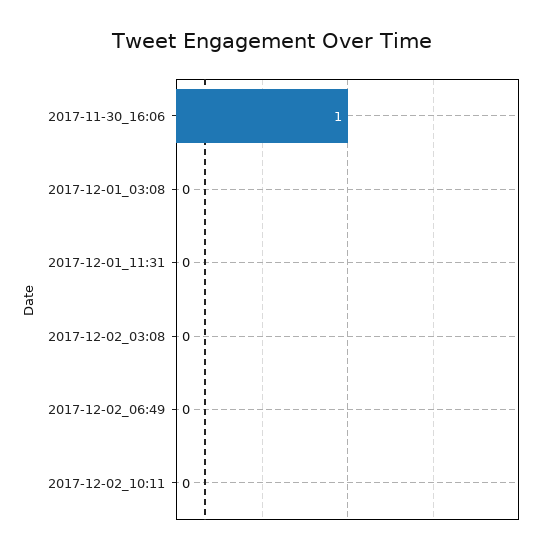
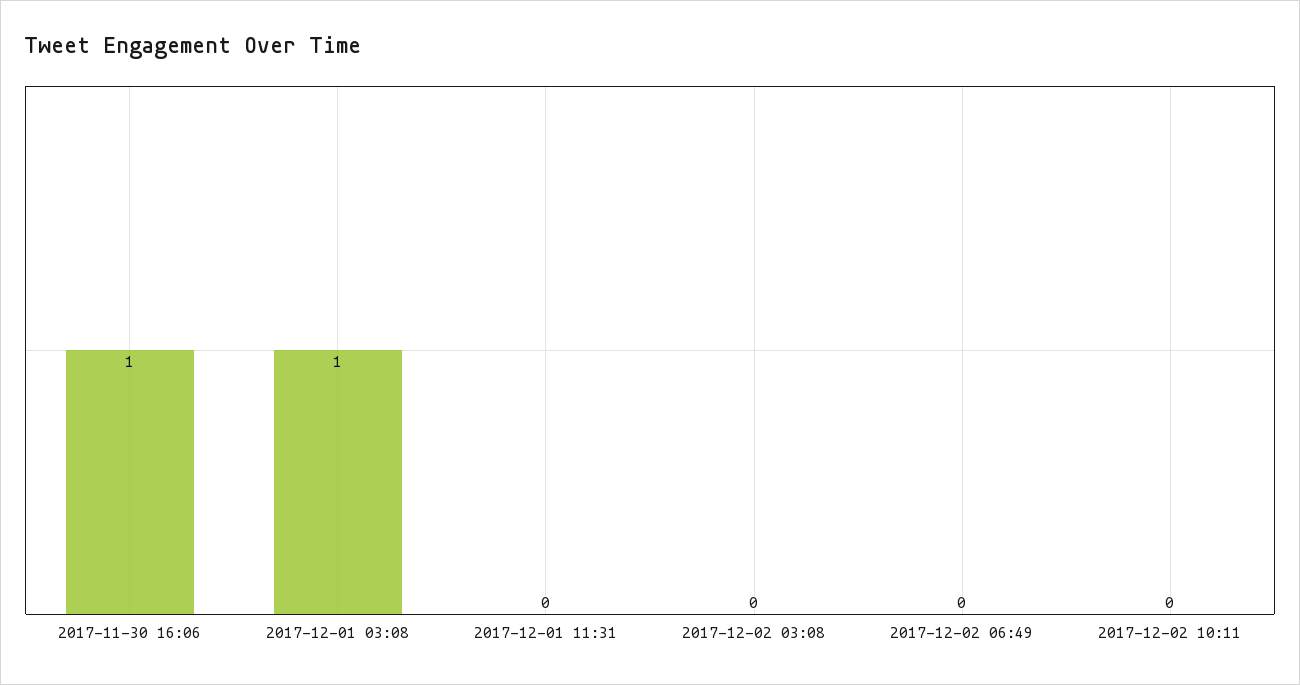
2017-12-01_03:08: 0 -> 1

